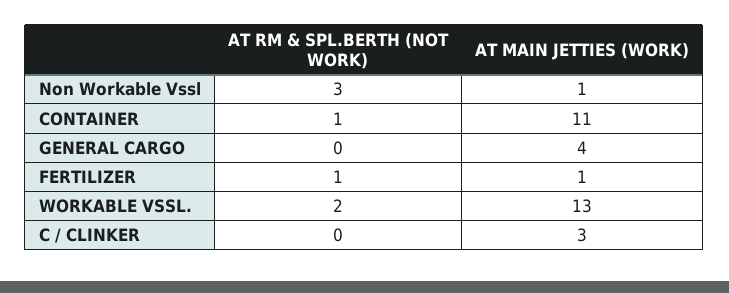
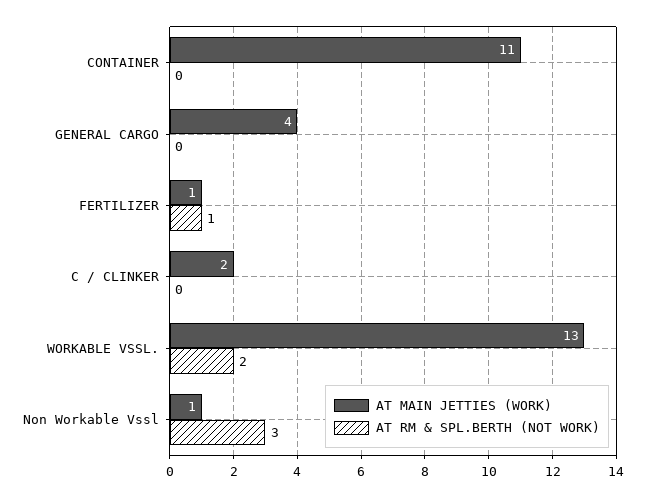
AT RM & SPL.BERTH (NOT WORK), CONTAINER: 1 -> 0
AT MAIN JETTIES (WORK), C / CLINKER: 3 -> 2

